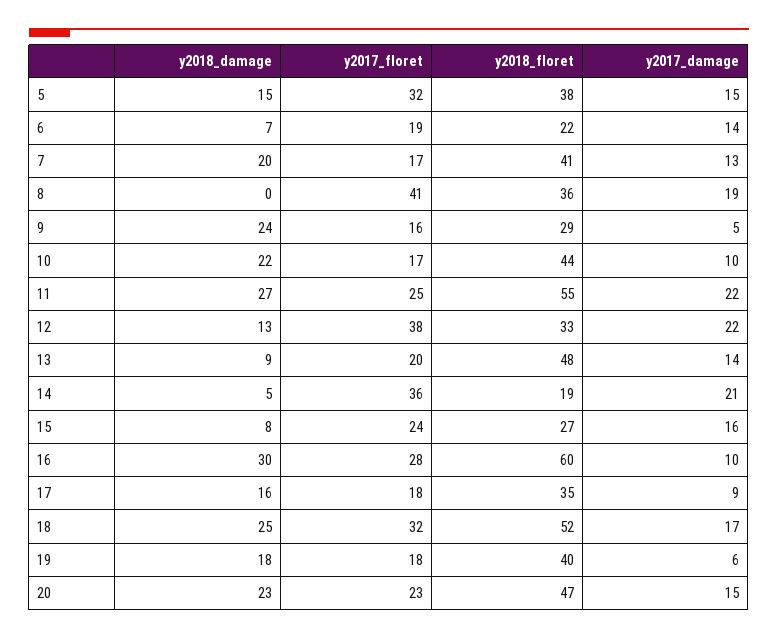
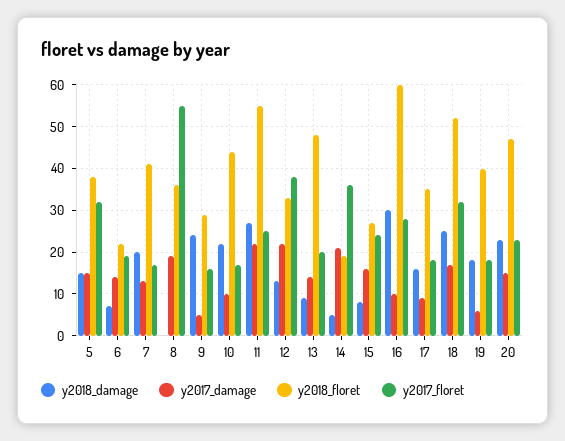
y2017_floret, 8: 41 -> 55

